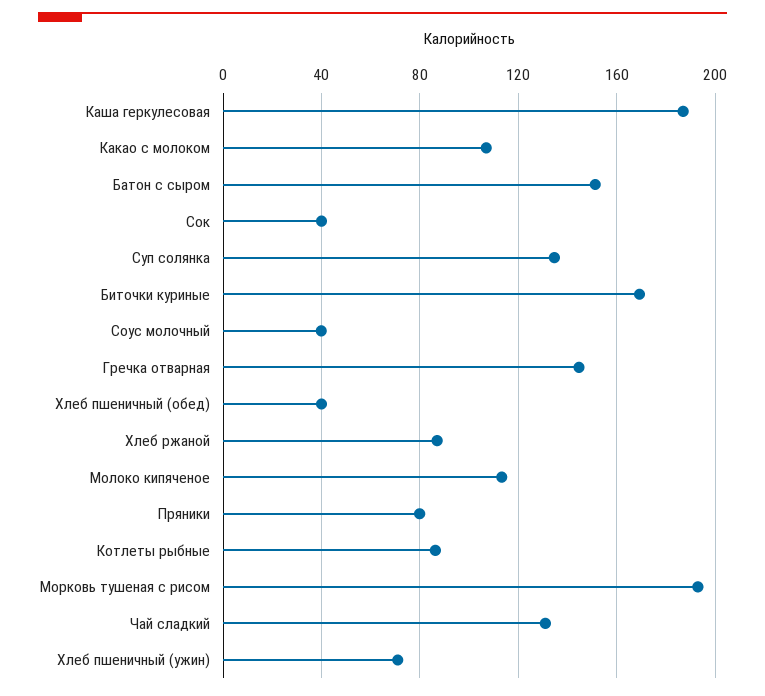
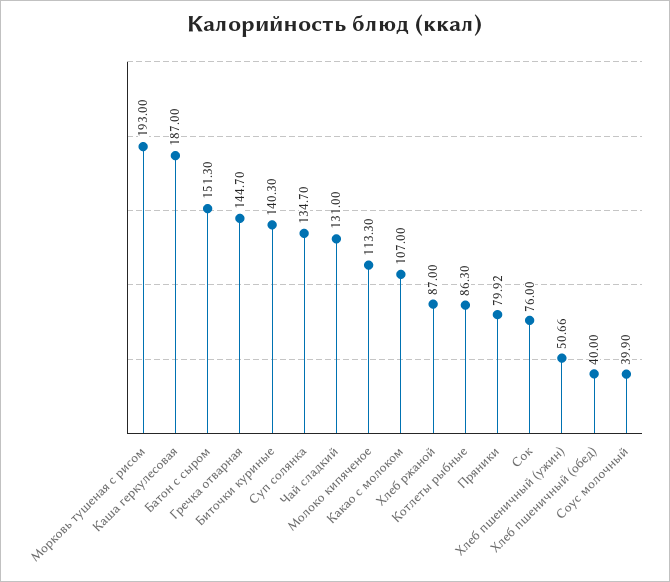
Сок: 40 -> 76
Биточки куриные: 170 -> 140.3
Хлеб пшеничный (ужин): 70 -> 50.66

